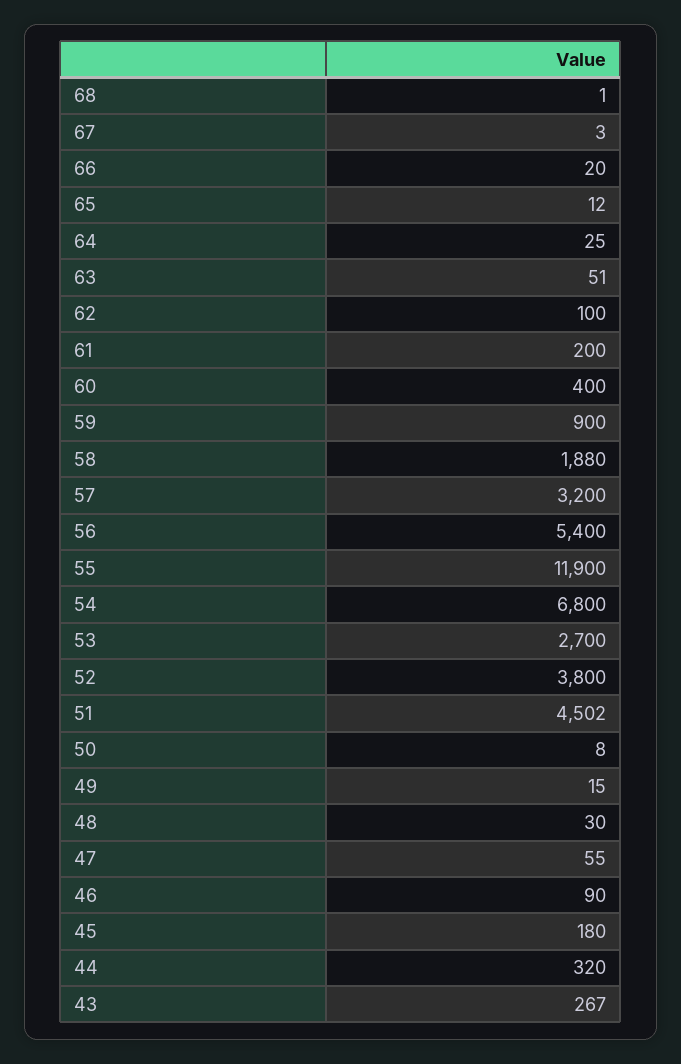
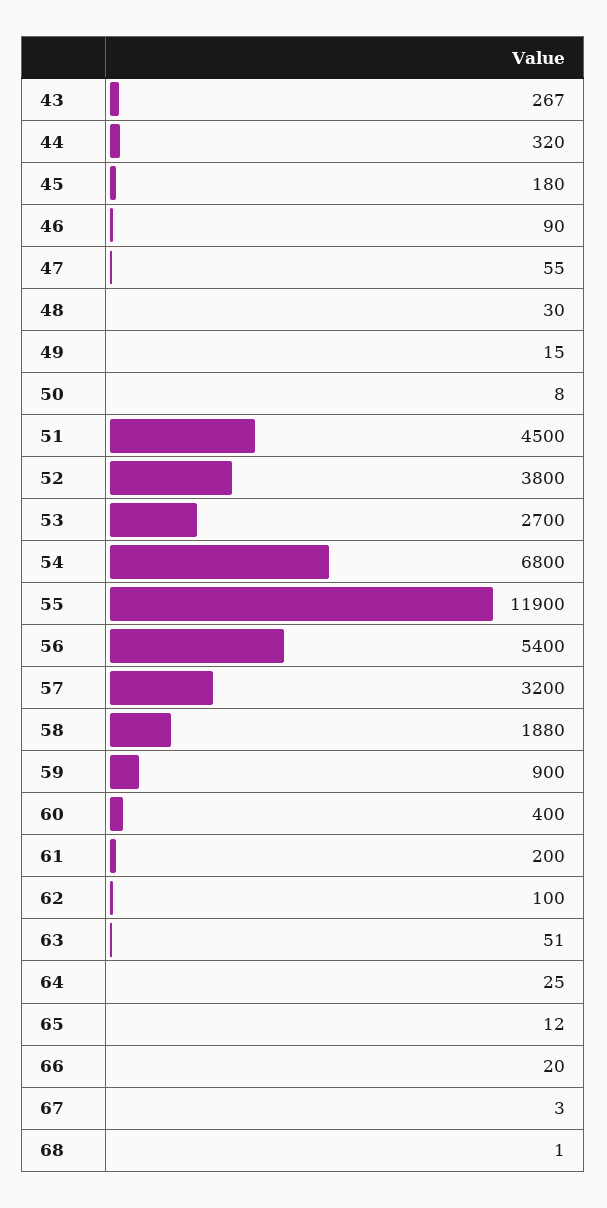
51: 4502 -> 4500

